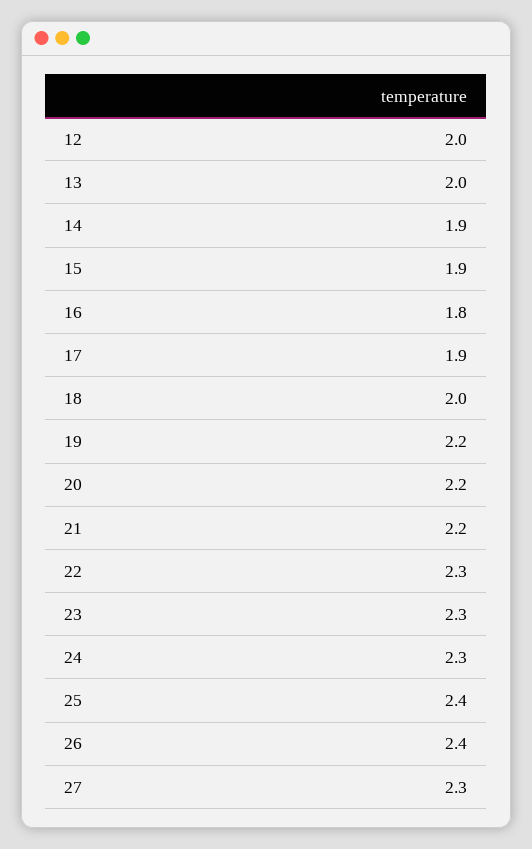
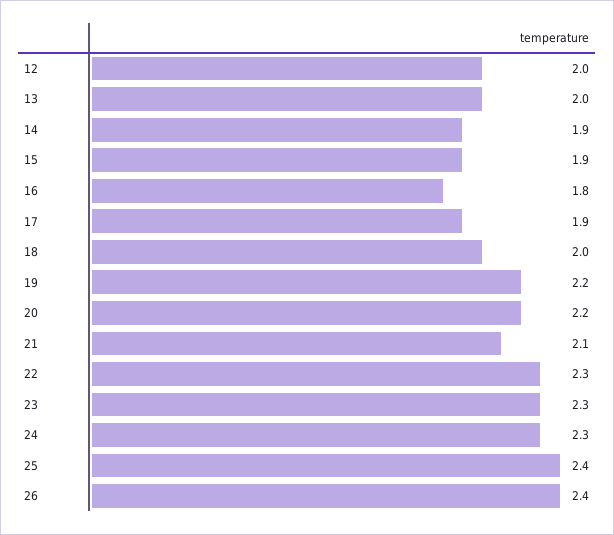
21: 2.2 -> 2.1
27: 2.3 -> none

